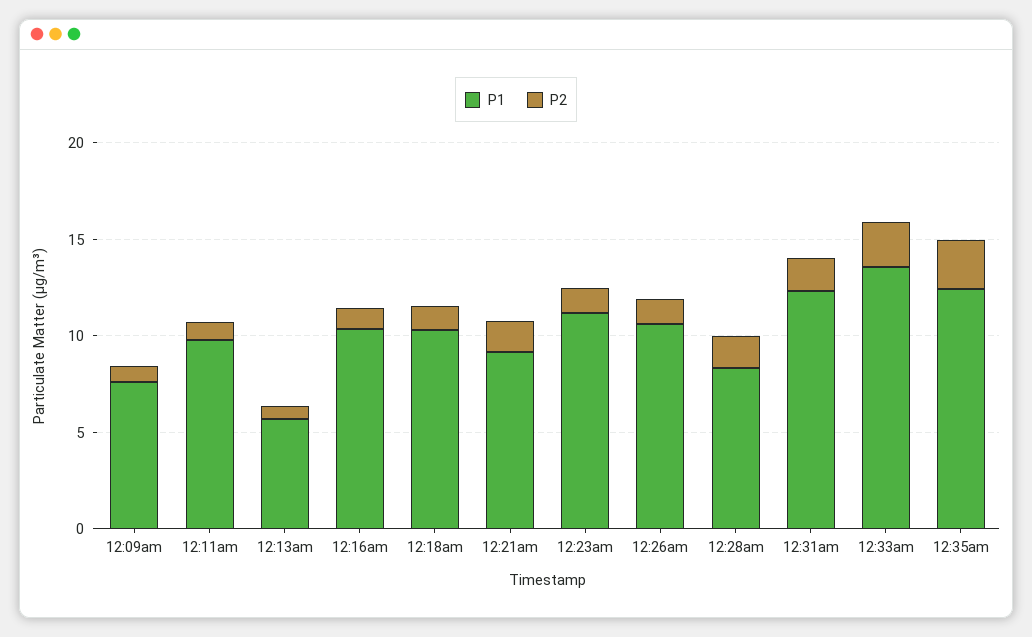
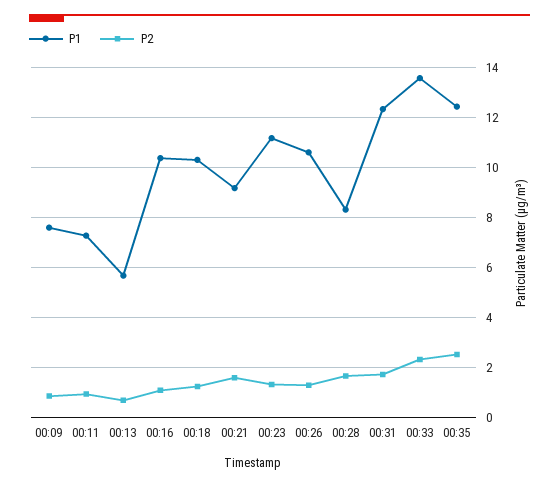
P1, 12:11am: 10 -> 7.25

